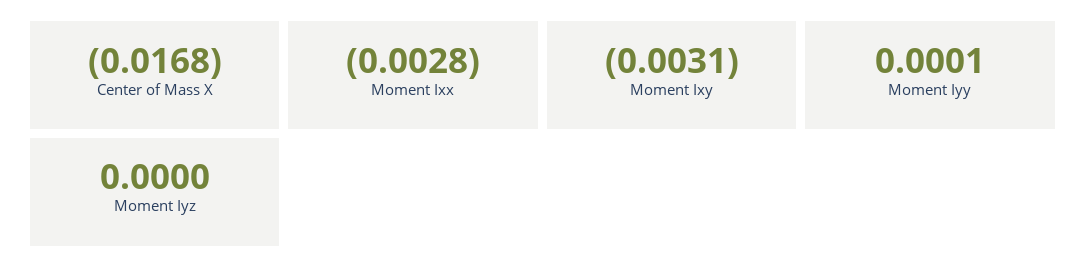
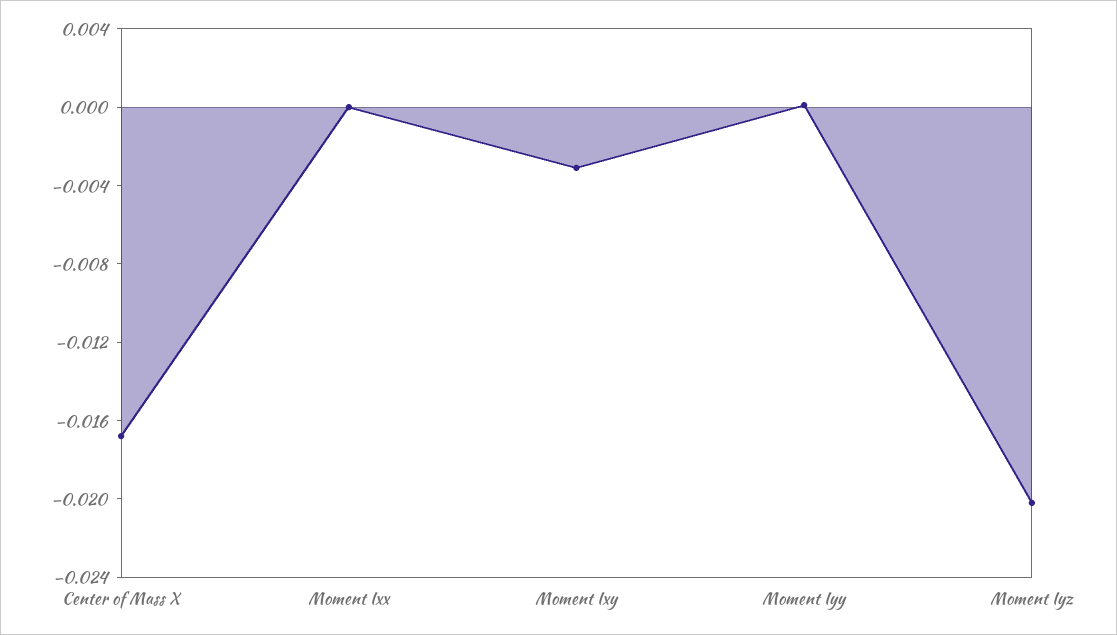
Moment Ixx: -0.0028 -> 0
Moment Iyz: 0 -> -0.02

